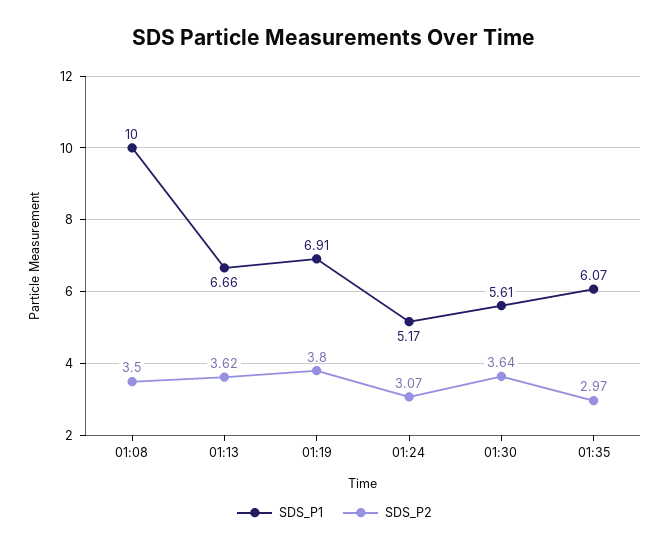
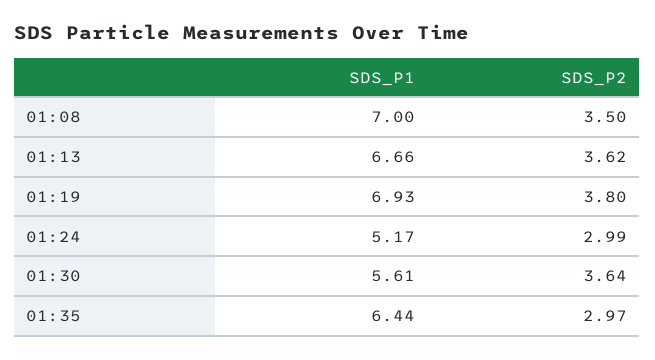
SDS_P1, 01:08: 10 -> 7
SDS_P1, 01:19: 6.91 -> 6.93
SDS_P2, 01:24: 3.07 -> 2.99
SDS_P1, 01:35: 6.07 -> 6.44

